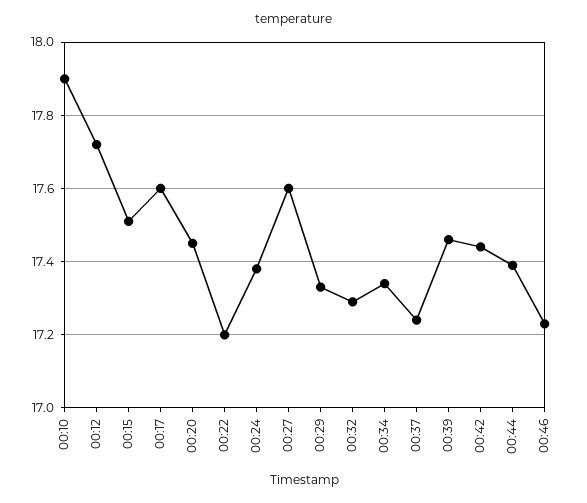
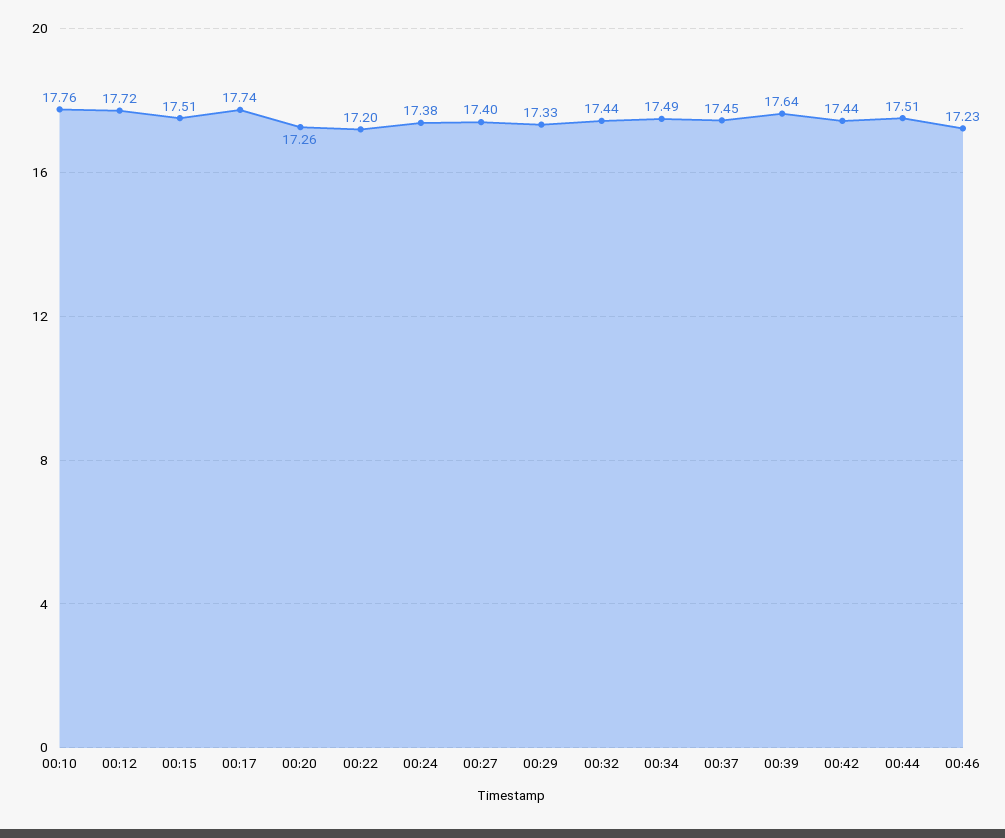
00:10: 17.9 -> 17.76
00:17: 17.6 -> 17.74
00:20: 17.45 -> 17.26
00:27: 17.6 -> 17.4
00:32: 17.3 -> 17.44
00:34: 17.35 -> 17.49
00:37: 17.25 -> 17.45
00:39: 17.45 -> 17.64
00:44: 17.4 -> 17.51

